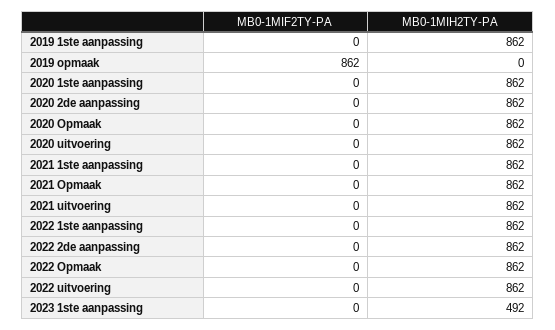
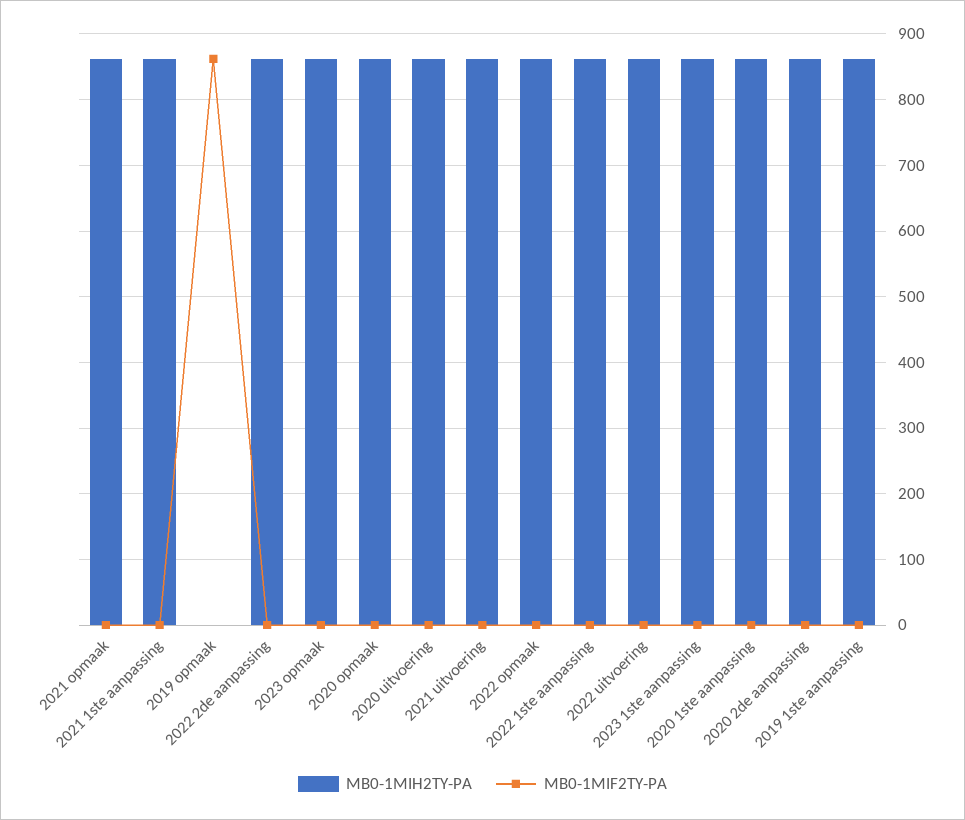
MB0-1MIH2TY-PA, 2023 1ste aanpassing: 492 -> 860
MB0-1MIH2TY-PA, 2023 opmaak: none -> 860
MB0-1MIF2TY-PA, 2023 opmaak: none -> 0

